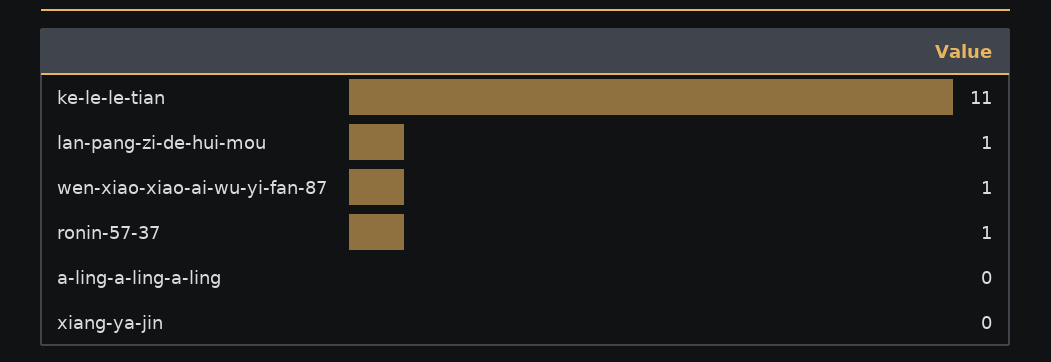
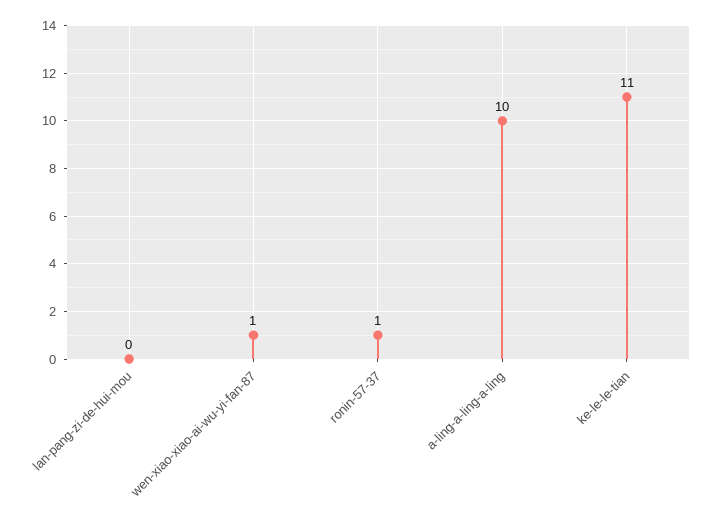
lan-pang-zi-de-hui-mou: 1 -> 0
a-ling-a-ling-a-ling: 0 -> 10
xiang-ya-jin: 0 -> none

